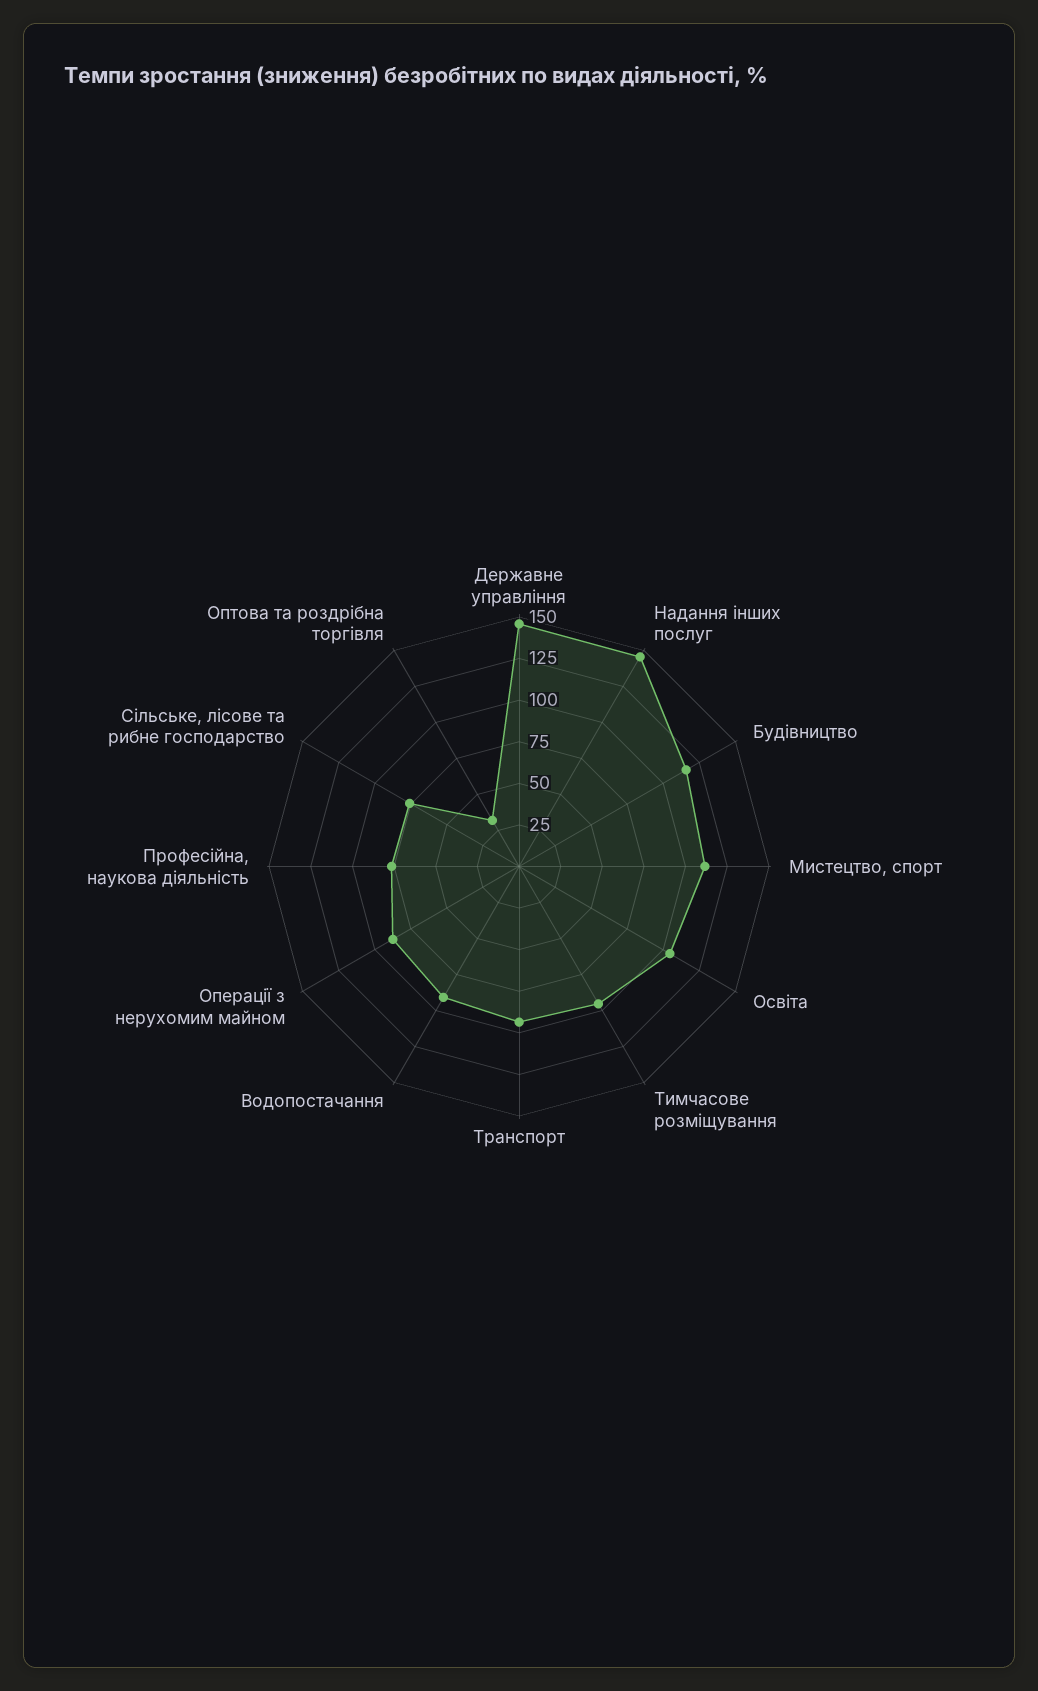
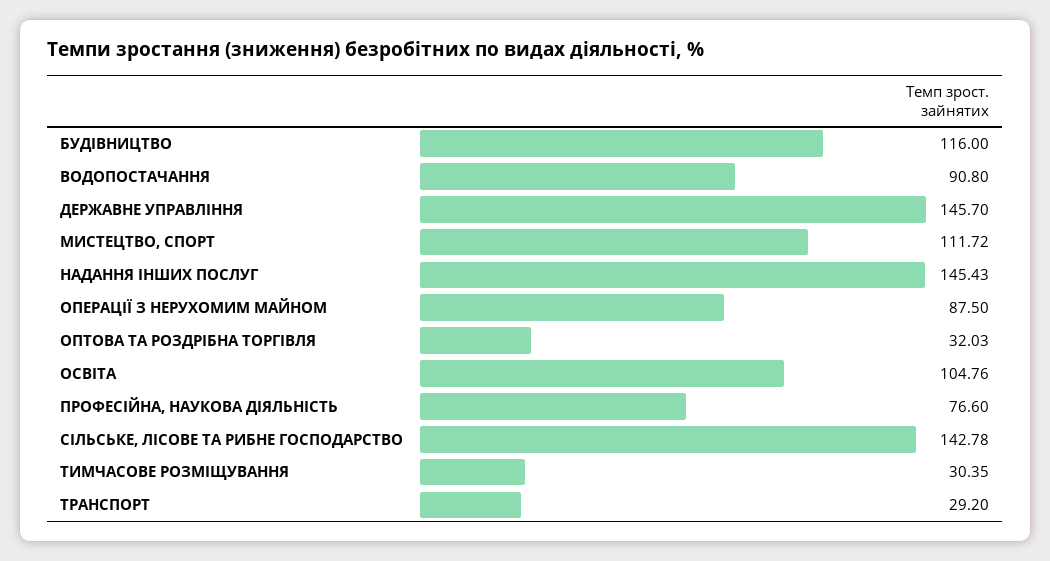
Тимчасове розміщування: 95 -> 30.35
Транспорт: 95 -> 29.2
Сільське, лісове та рибне господарство: 75 -> 142.78

